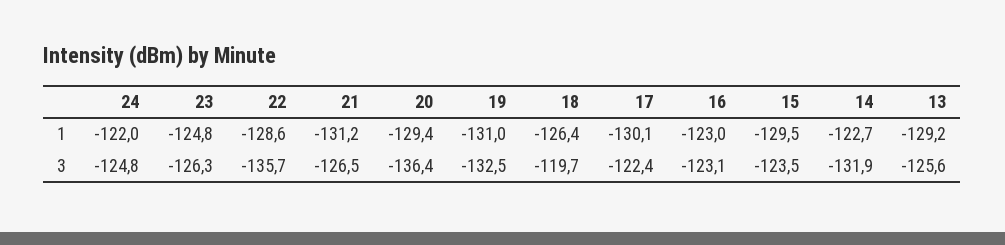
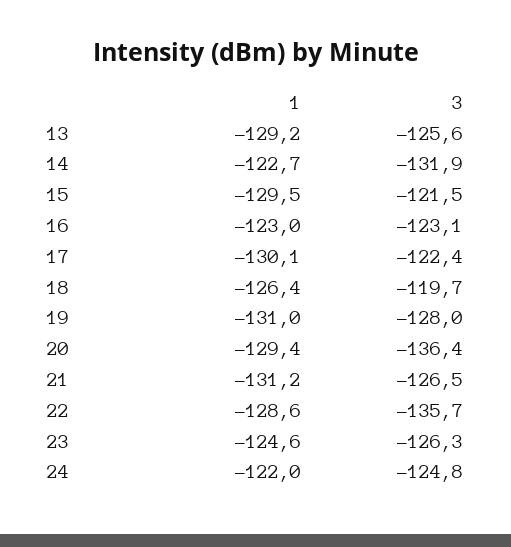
23, 1: -124.8 -> -124.6
19, 3: -132.5 -> -128
15, 3: -123.5 -> -121.5

